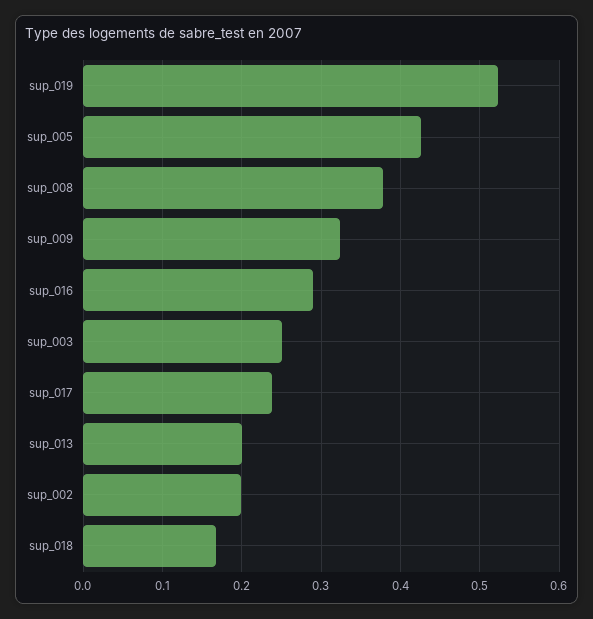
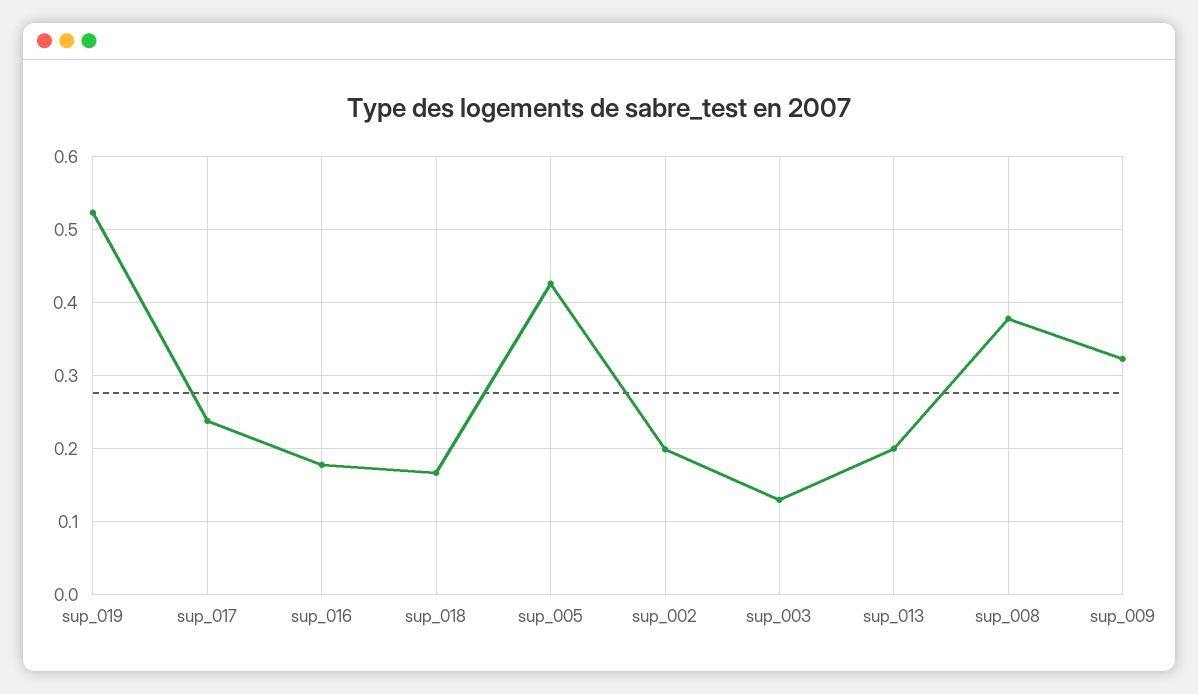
sup_016: 0.29 -> 0.18
sup_003: 0.25 -> 0.13

